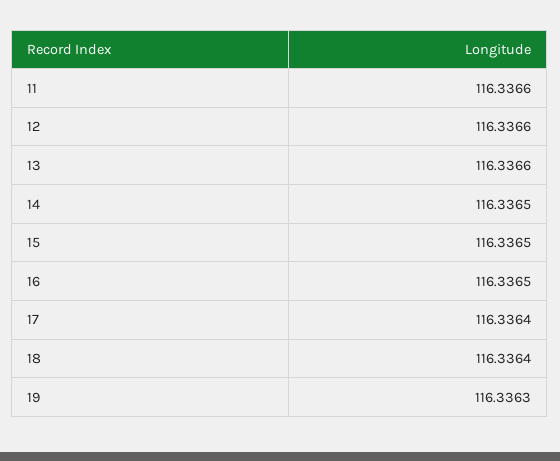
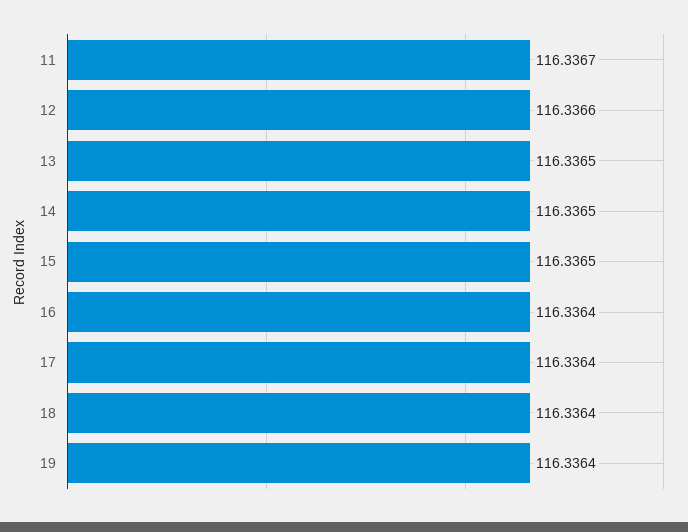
11: 116.3366 -> 116.3367
13: 116.3366 -> 116.3365
16: 116.3365 -> 116.3364
19: 116.3363 -> 116.3364

